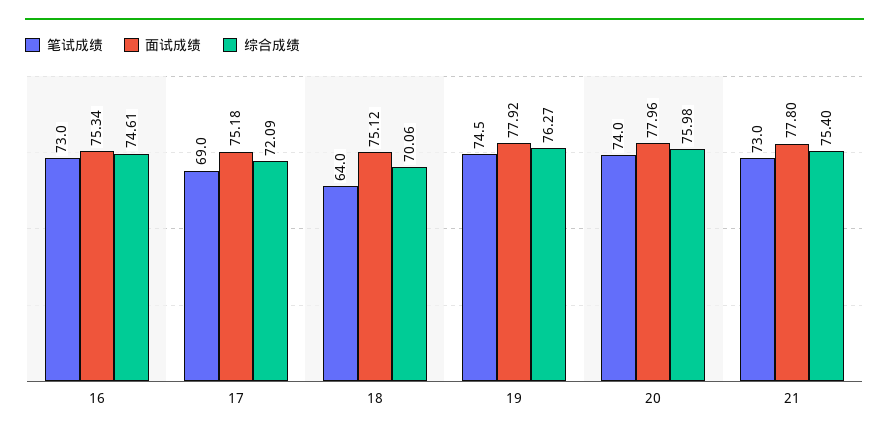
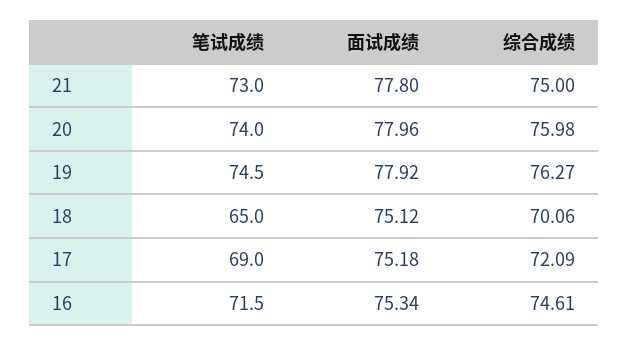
笔试成绩, 16: 73 -> 71.5
笔试成绩, 18: 64 -> 65
综合成绩, 21: 75.4 -> 75

